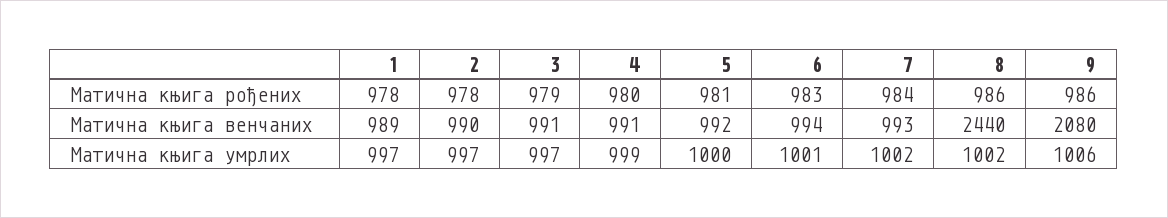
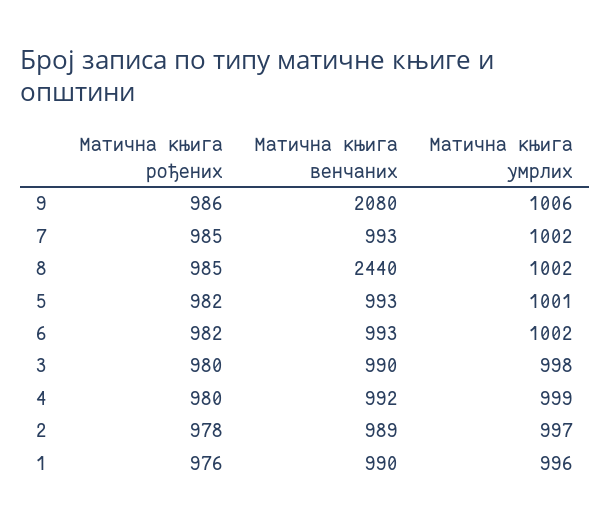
1, Матична књига рођених: 978 -> 976
3, Матична књига рођених: 979 -> 980
5, Матична књига рођених: 981 -> 982
6, Матична књига рођених: 983 -> 982
7, Матична књига рођених: 984 -> 985
8, Матична књига рођених: 986 -> 985
1, Матична књига венчаних: 989 -> 990
2, Матична књига венчаних: 990 -> 989
3, Матична књига венчаних: 991 -> 990
4, Матична књига венчаних: 991 -> 992
5, Матична књига венчаних: 992 -> 993
6, Матична књига венчаних: 994 -> 993
1, Матична књига умрлих: 997 -> 996
3, Матична књига умрлих: 997 -> 998
5, Матична књига умрлих: 1000 -> 1001
6, Матична књига умрлих: 1001 -> 1002

